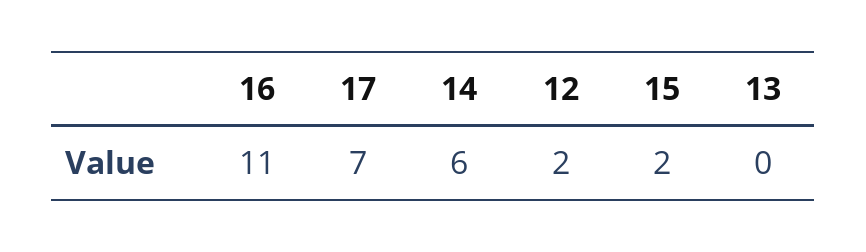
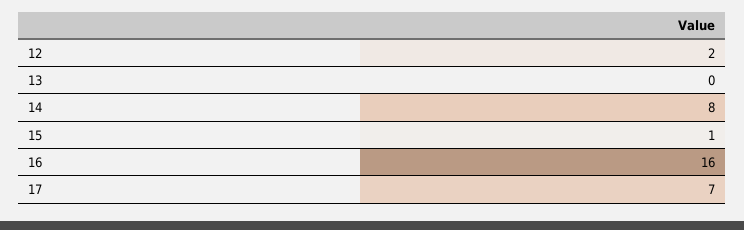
16: 11 -> 16
14: 6 -> 8
15: 2 -> 1

